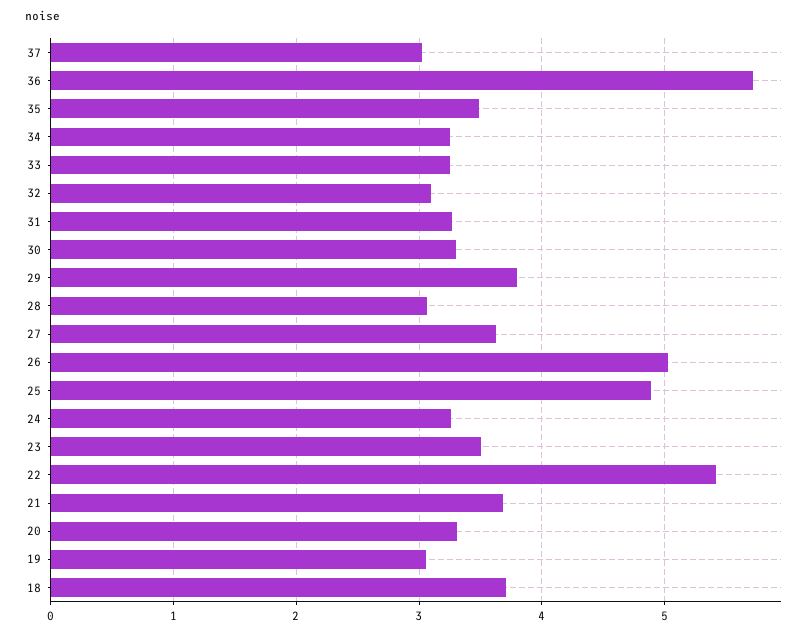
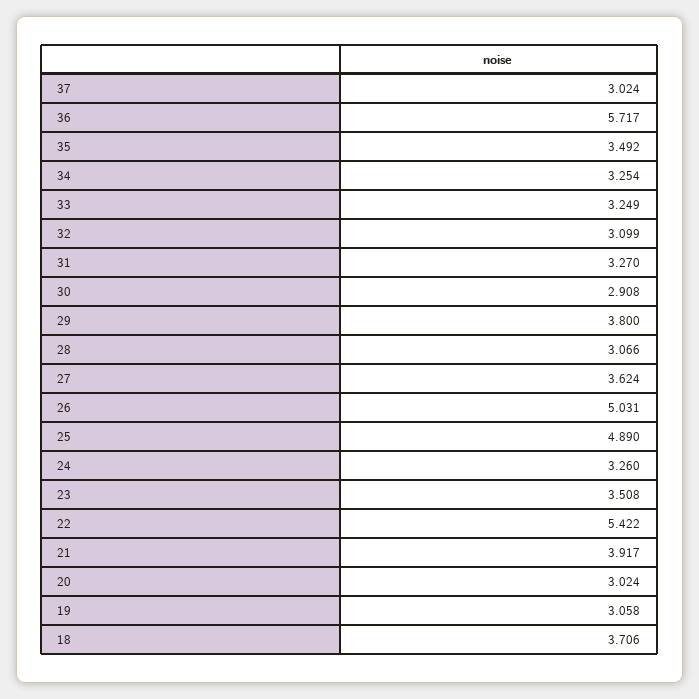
30: 3.3 -> 2.908
21: 3.7 -> 3.917
20: 3.3 -> 3.024

